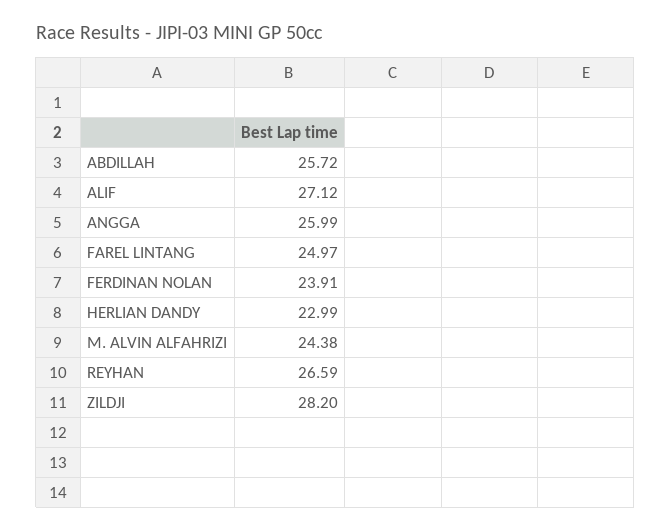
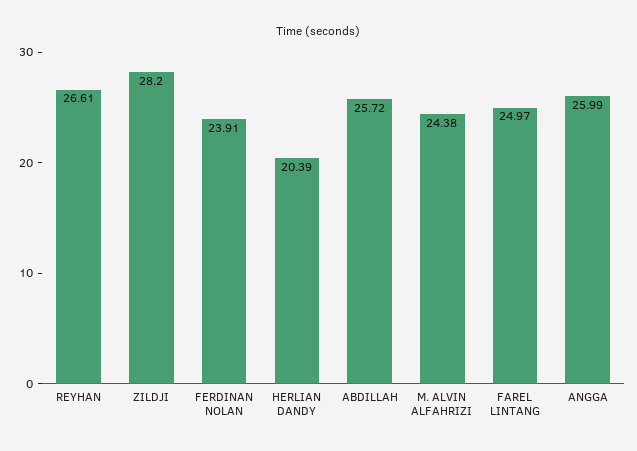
ALIF: 27.12 -> none
HERLIAN DANDY: 22.99 -> 20.39
REYHAN: 26.59 -> 26.61

